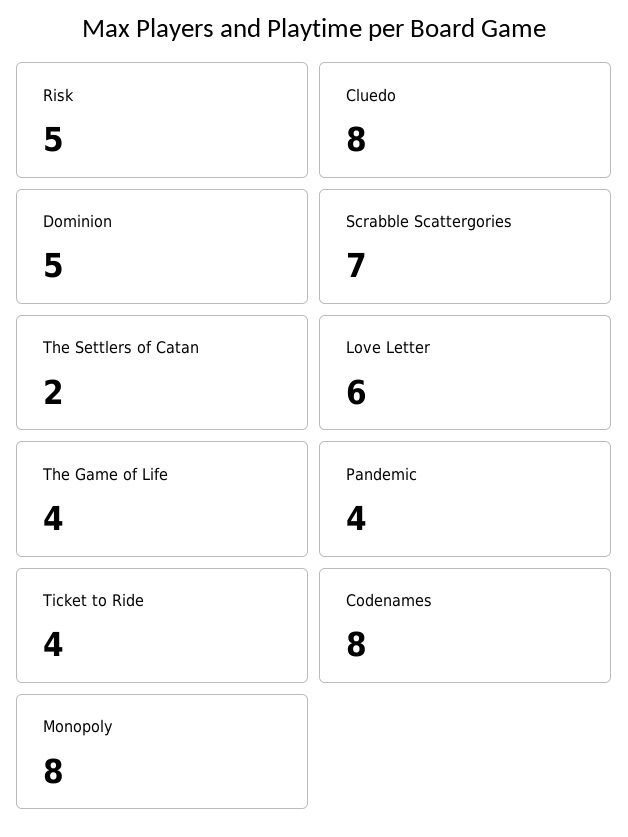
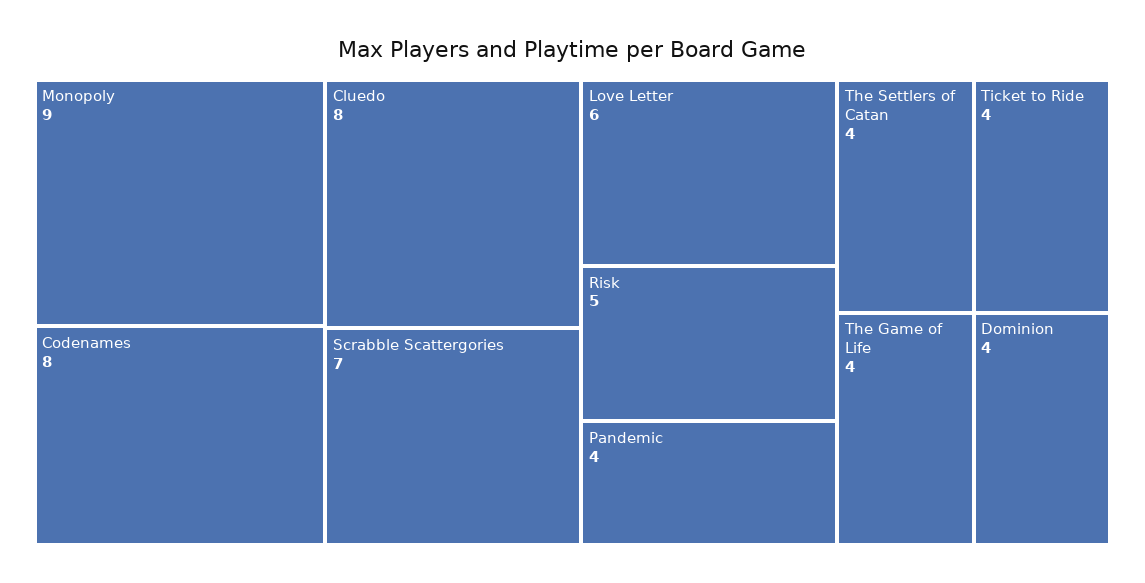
Dominion: 5 -> 4
The Settlers of Catan: 2 -> 4
Monopoly: 8 -> 9

